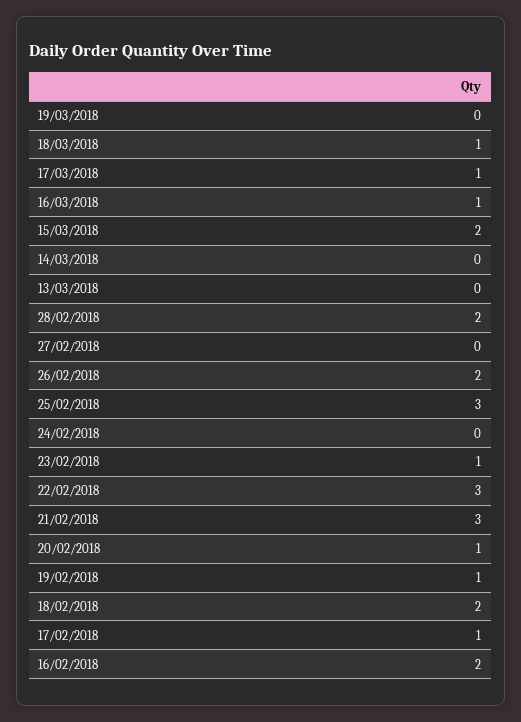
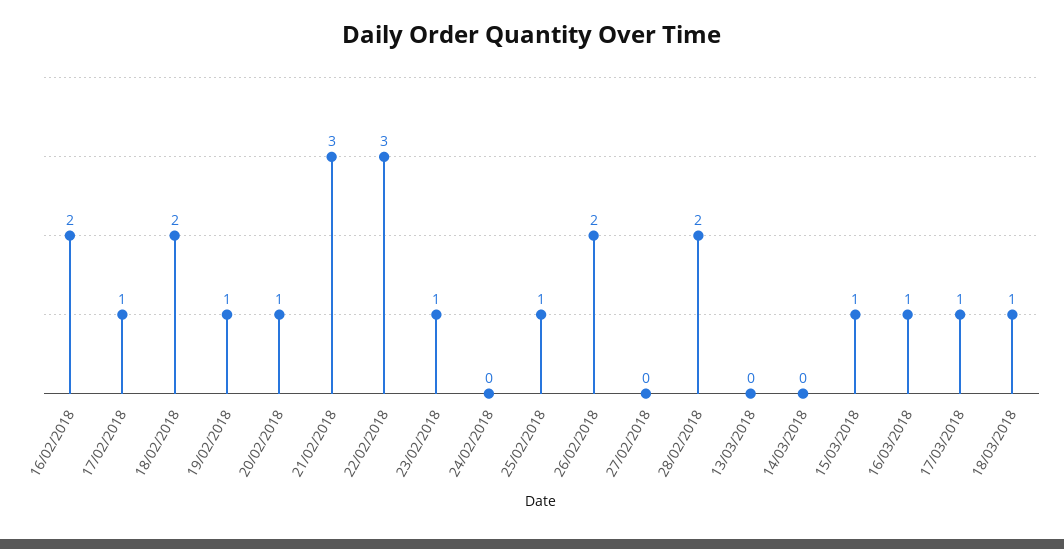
19/03/2018: 0 -> none
15/03/2018: 2 -> 1
25/02/2018: 3 -> 1

